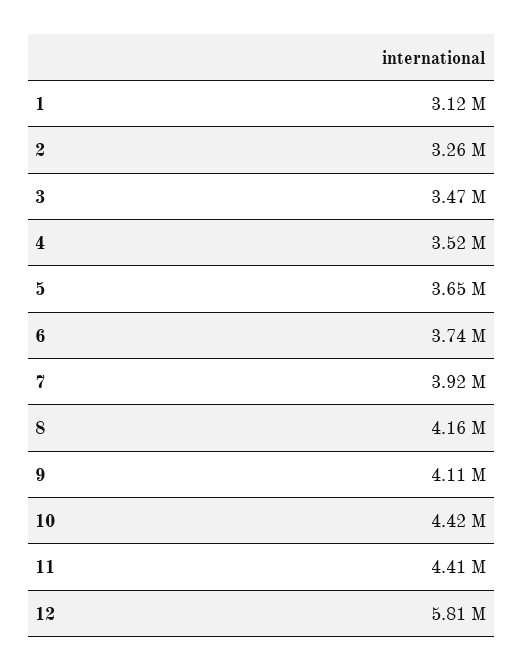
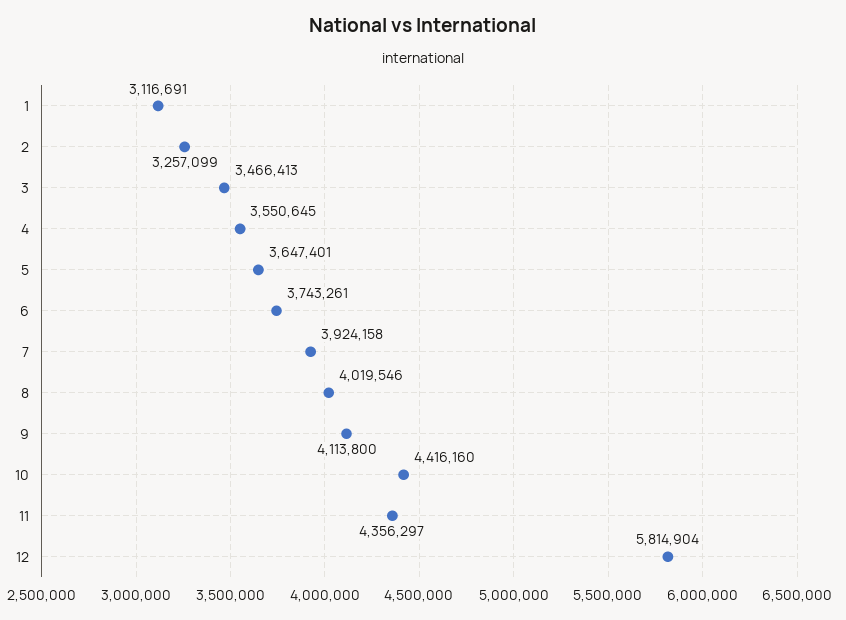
4: 3520000 -> 3550645
8: 4160000 -> 4019546
11: 4410000 -> 4356297

